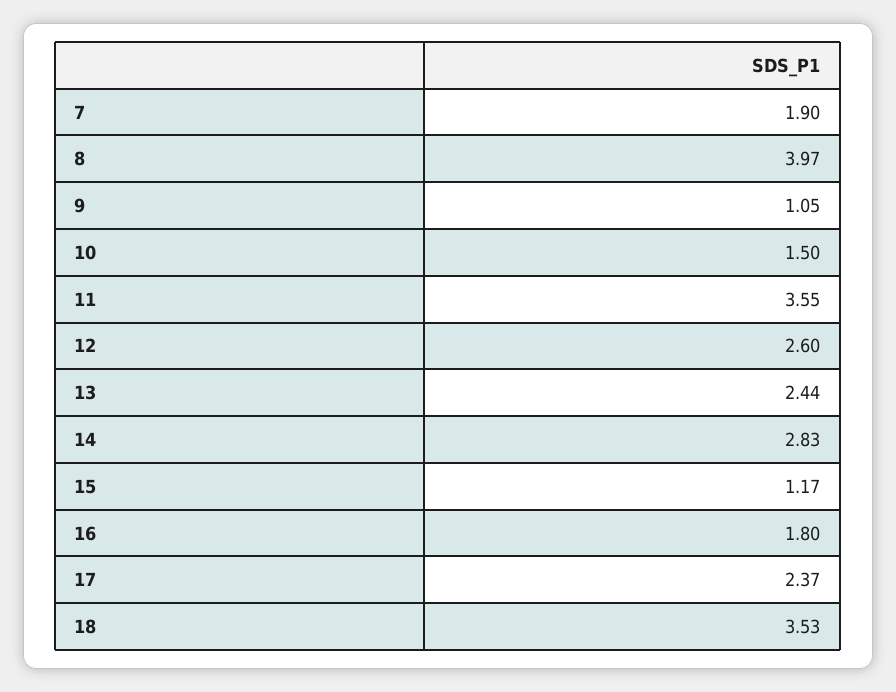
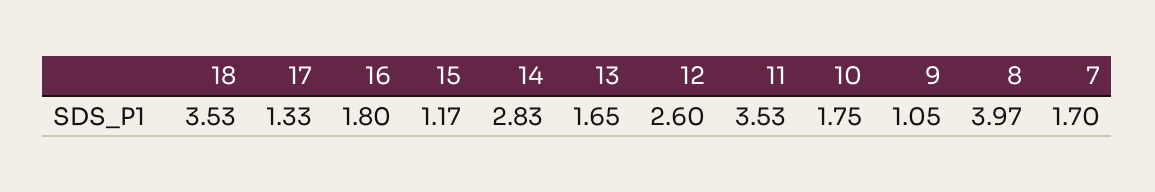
7: 1.9 -> 1.7
10: 1.5 -> 1.75
11: 3.55 -> 3.53
13: 2.44 -> 1.65
17: 2.37 -> 1.33

